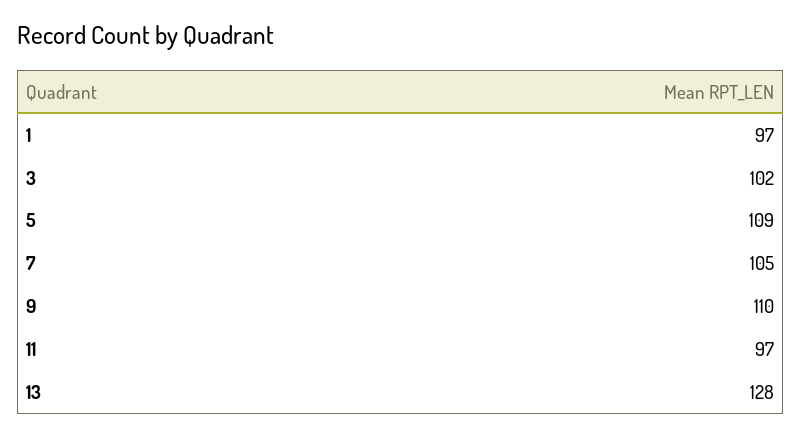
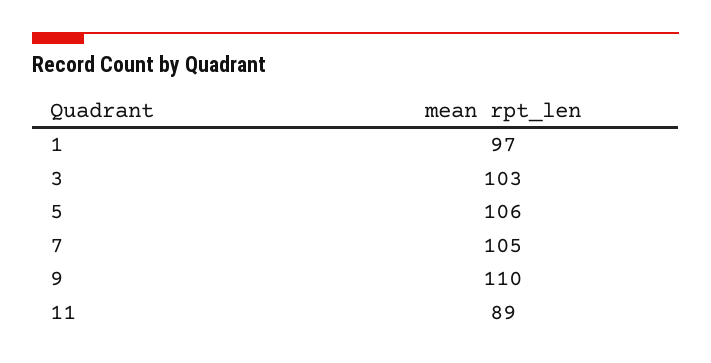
3: 102 -> 103
5: 109 -> 106
11: 97 -> 89
13: 128 -> none

